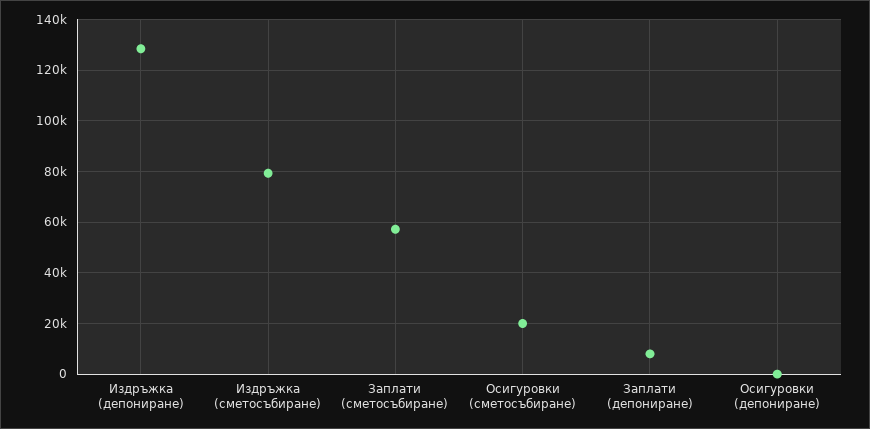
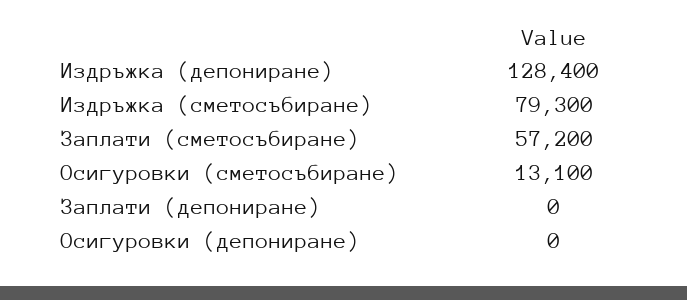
Осигуровки (сметосъбиране): 20000 -> 13100
Заплати (депониране): 7500 -> 0

